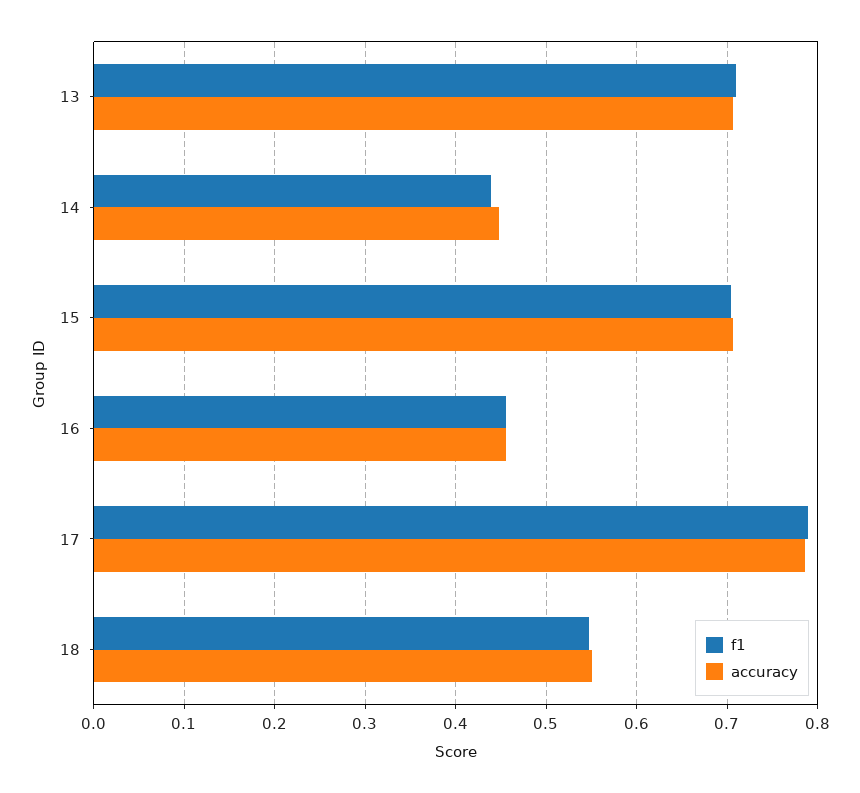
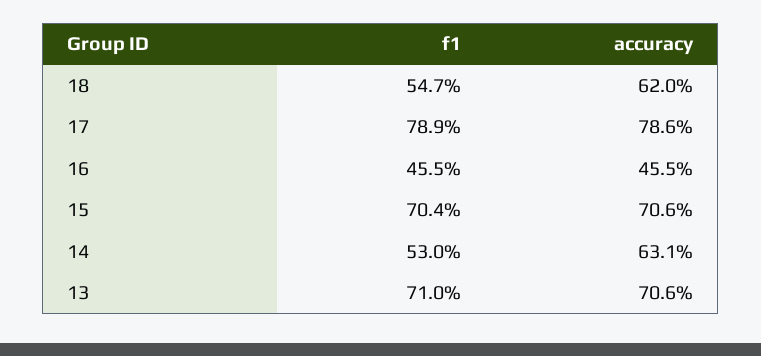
f1, 14: 0.44 -> 0.53
accuracy, 14: 0.45 -> 0.631
accuracy, 18: 0.55 -> 0.62

